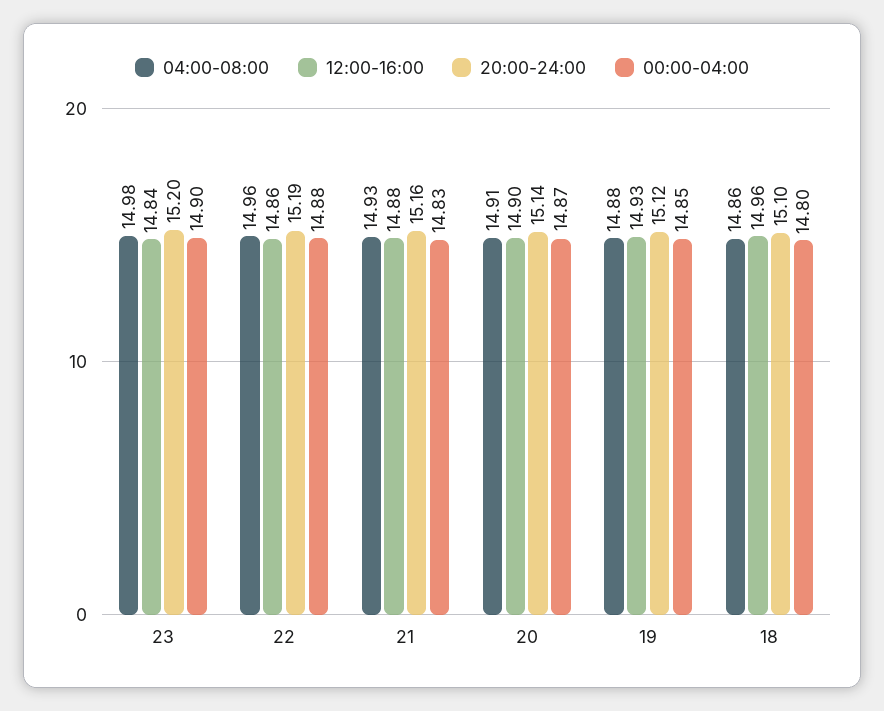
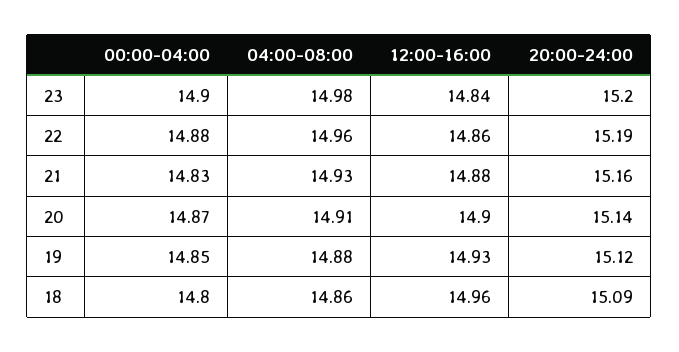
20:00-24:00, 18: 15.1 -> 15.09

